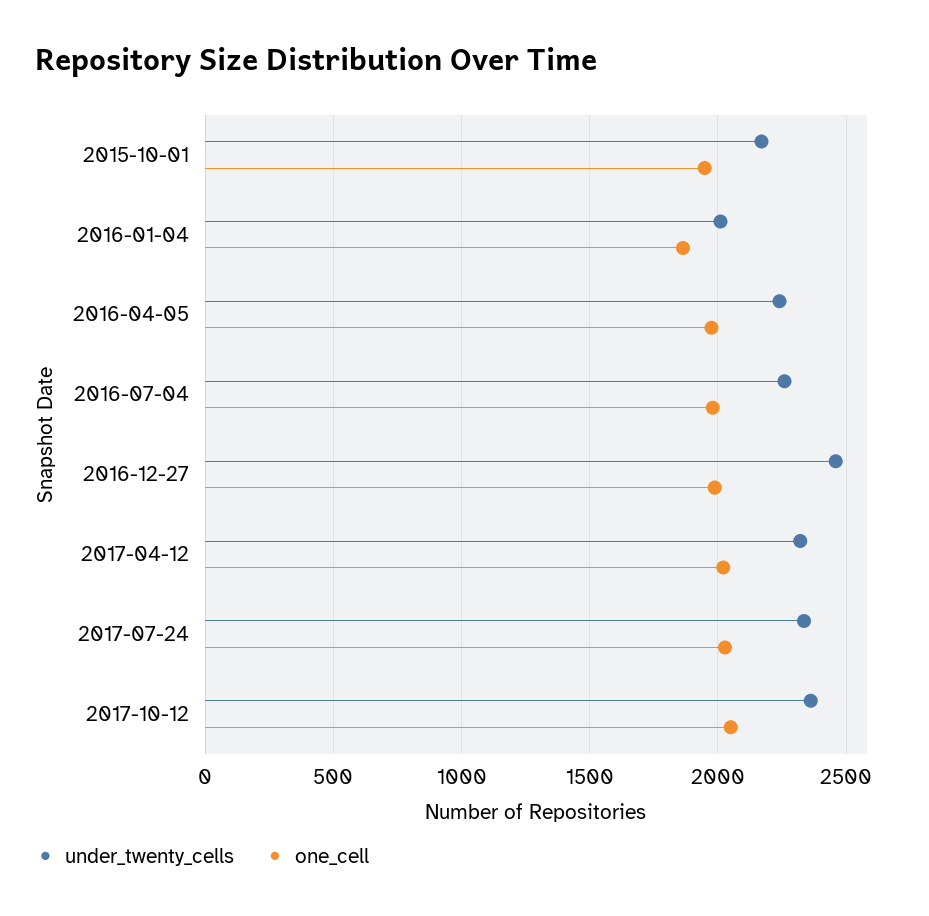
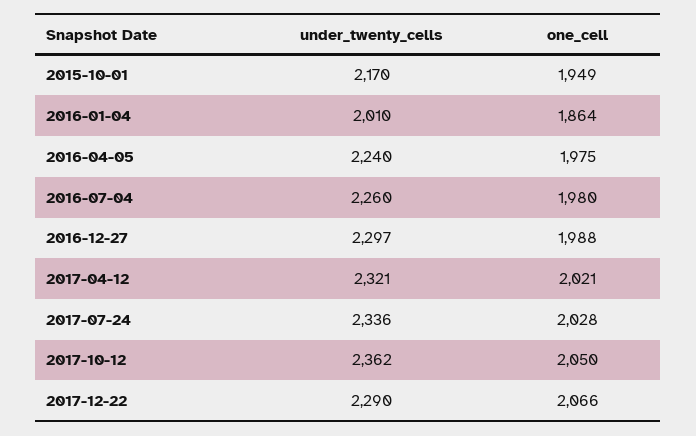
under_twenty_cells, 2016-12-27: 2450 -> 2297
under_twenty_cells, 2017-12-22: none -> 2290
one_cell, 2017-12-22: none -> 2066

